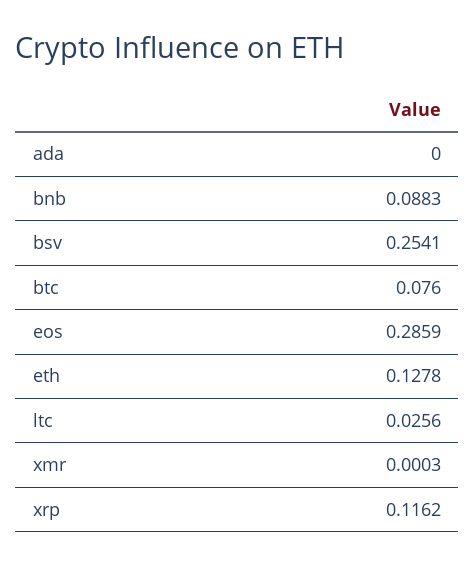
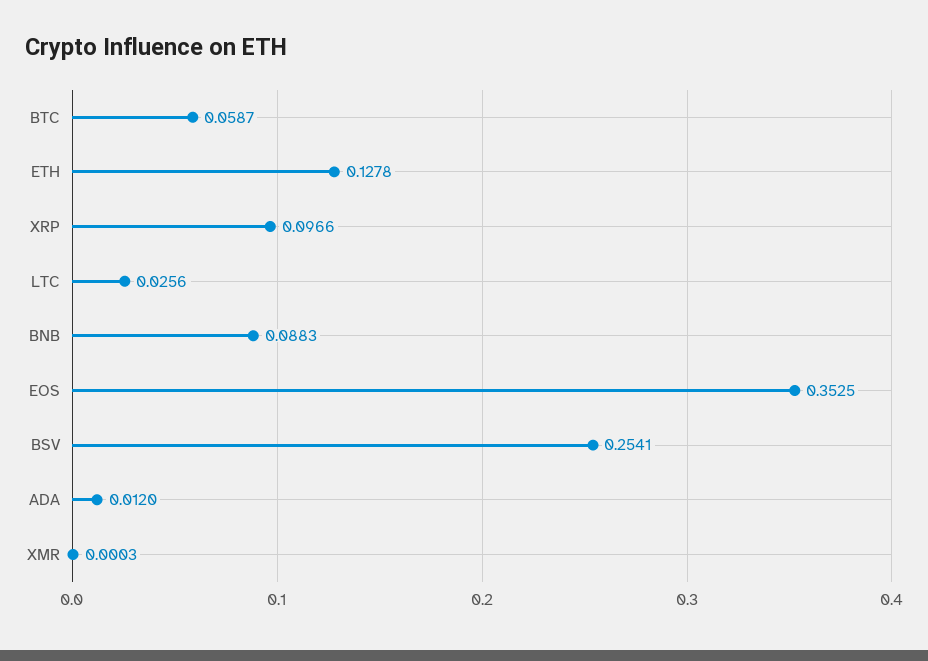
ada: 0 -> 0.012
btc: 0.076 -> 0.0587
eos: 0.2859 -> 0.3525
xrp: 0.1162 -> 0.0966

